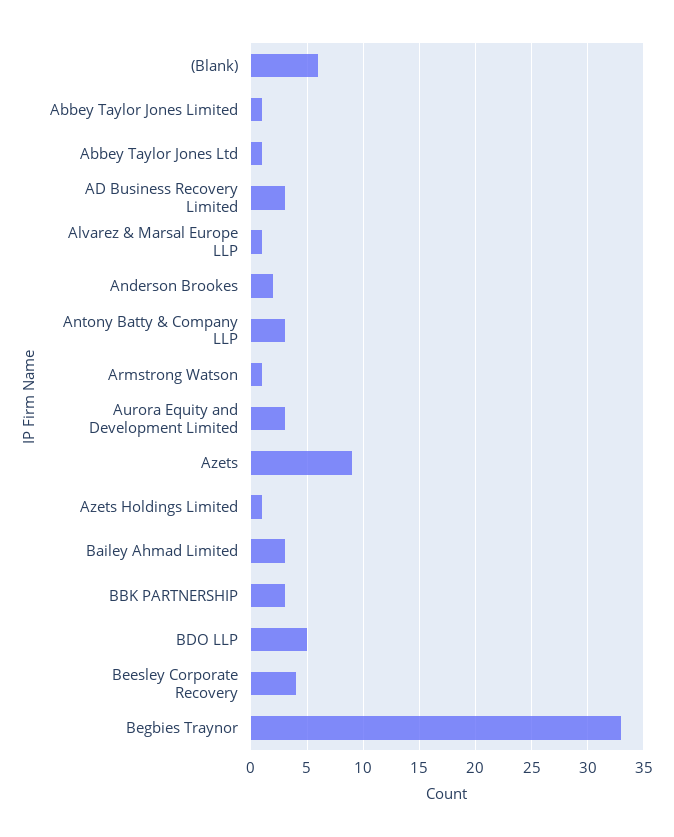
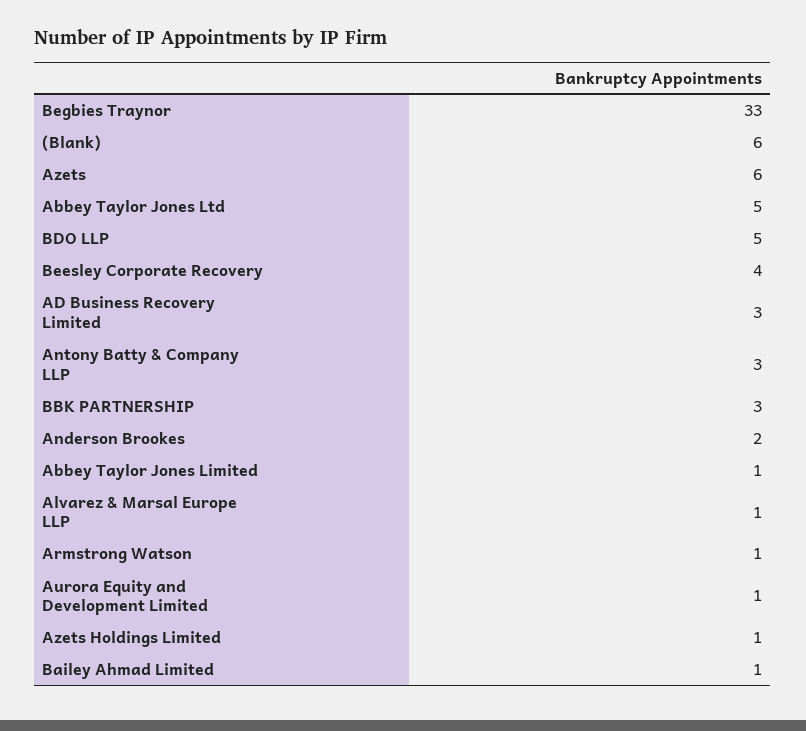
Abbey Taylor Jones Ltd: 1 -> 5
Aurora Equity and Development Limited: 3 -> 1
Azets: 9 -> 6
Bailey Ahmad Limited: 3 -> 1

